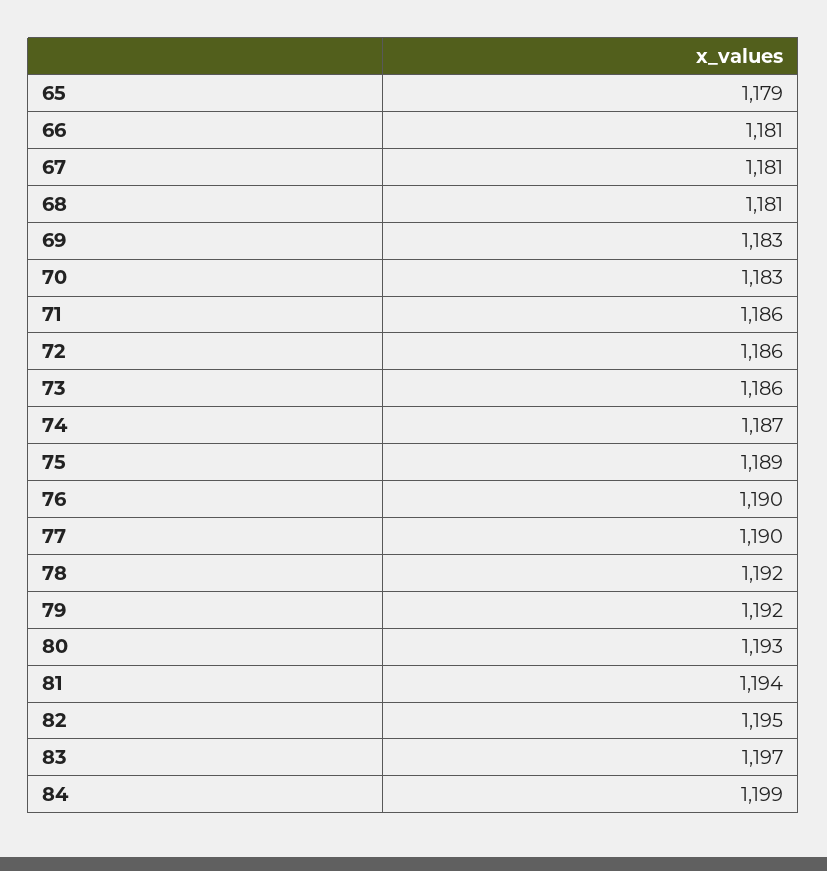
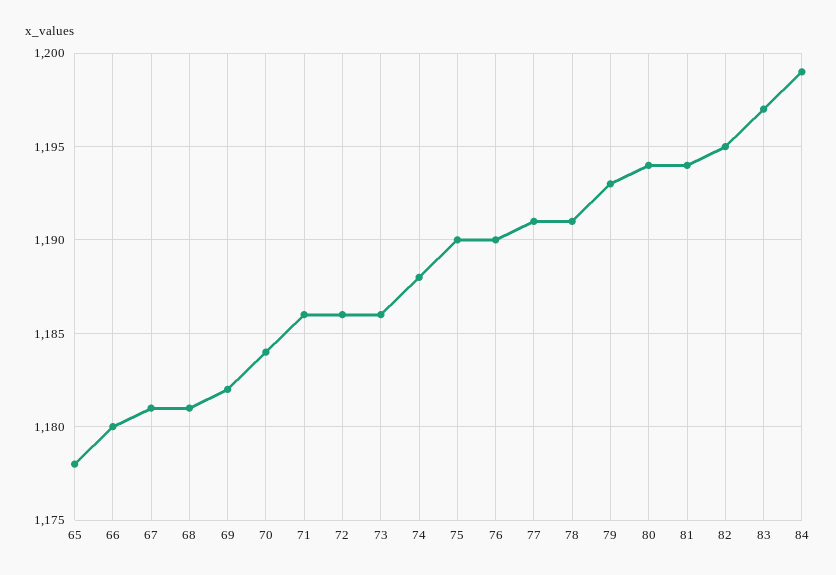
65: 1179 -> 1178
66: 1181 -> 1180
69: 1183 -> 1182
70: 1183 -> 1184
74: 1187 -> 1188
75: 1189 -> 1190
77: 1190 -> 1191
78: 1192 -> 1191
79: 1192 -> 1193
80: 1193 -> 1194

